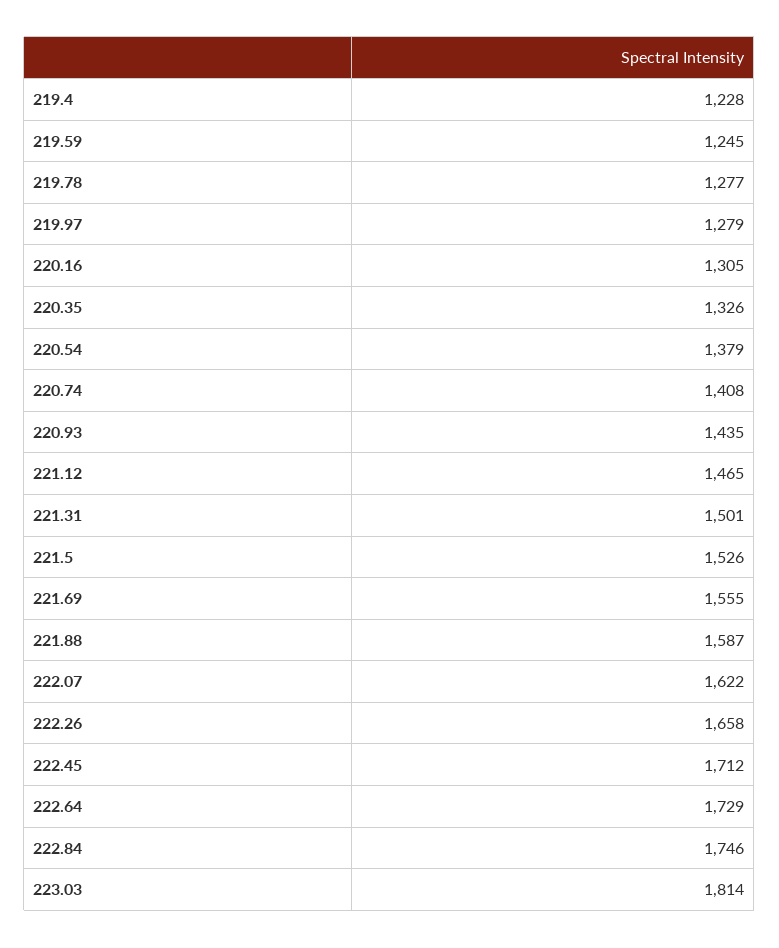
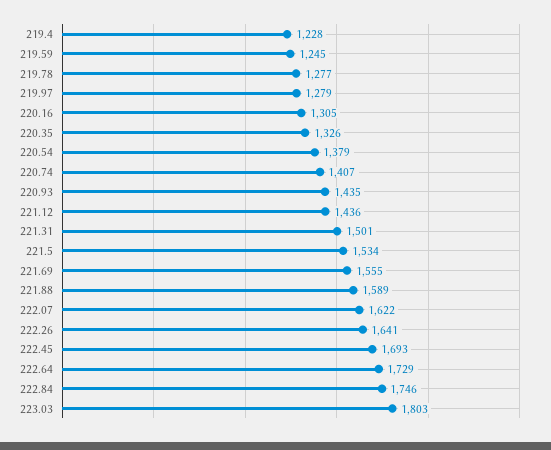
220.74: 1408 -> 1407
221.12: 1465 -> 1436
221.5: 1526 -> 1534
221.88: 1587 -> 1589
222.26: 1658 -> 1641
222.45: 1712 -> 1693
223.03: 1814 -> 1803

